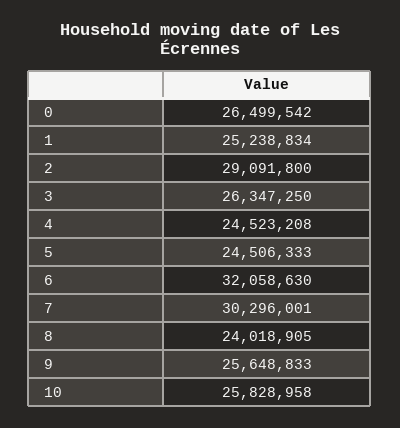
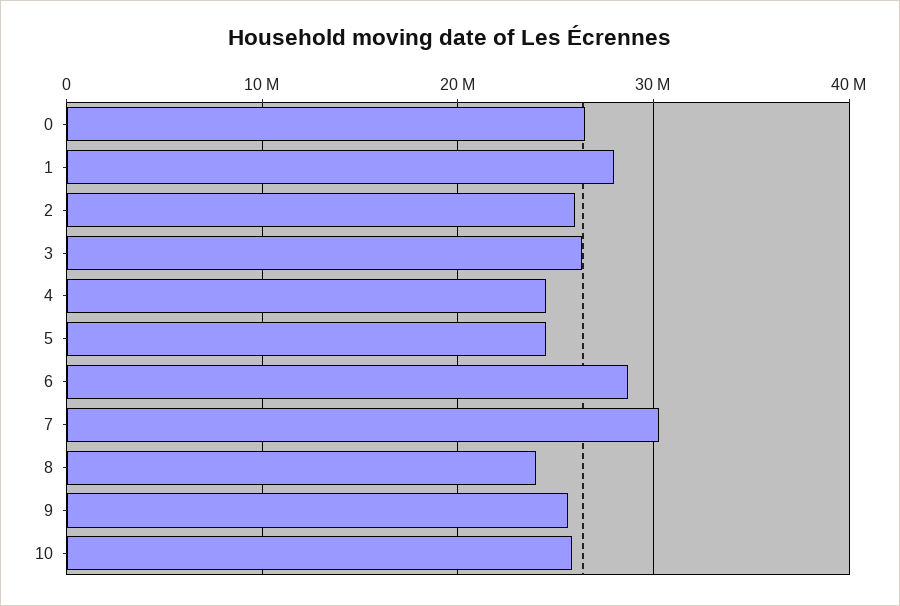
1: 25238834 -> 28000000
2: 29091800 -> 26000000
6: 32058630 -> 29000000

